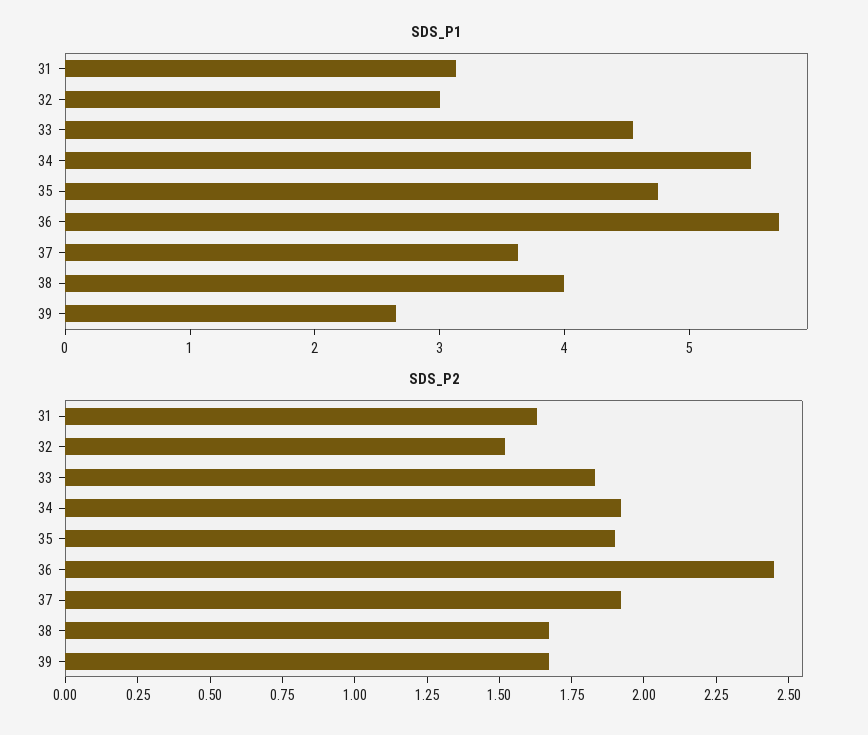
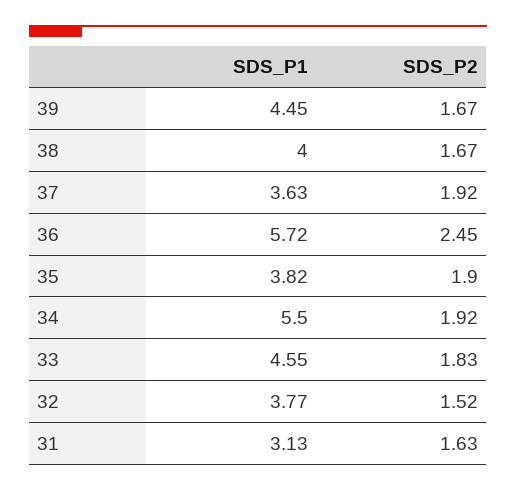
SDS_P1, 32: 3 -> 3.77
SDS_P1, 35: 4.8 -> 3.82
SDS_P1, 39: 2.6 -> 4.45

